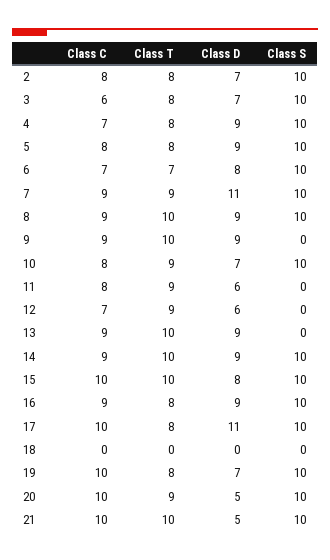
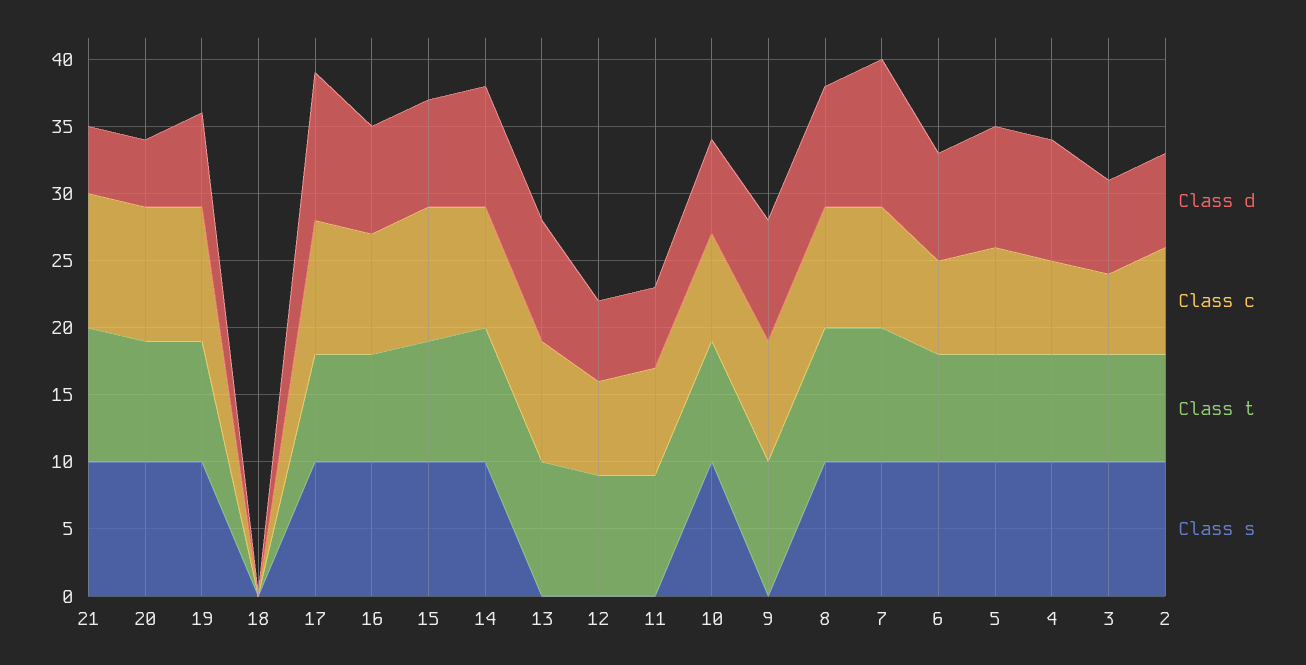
Class T, 6: 7 -> 8
Class T, 7: 9 -> 10
Class T, 15: 10 -> 9
Class D, 16: 9 -> 8
Class T, 19: 8 -> 9

